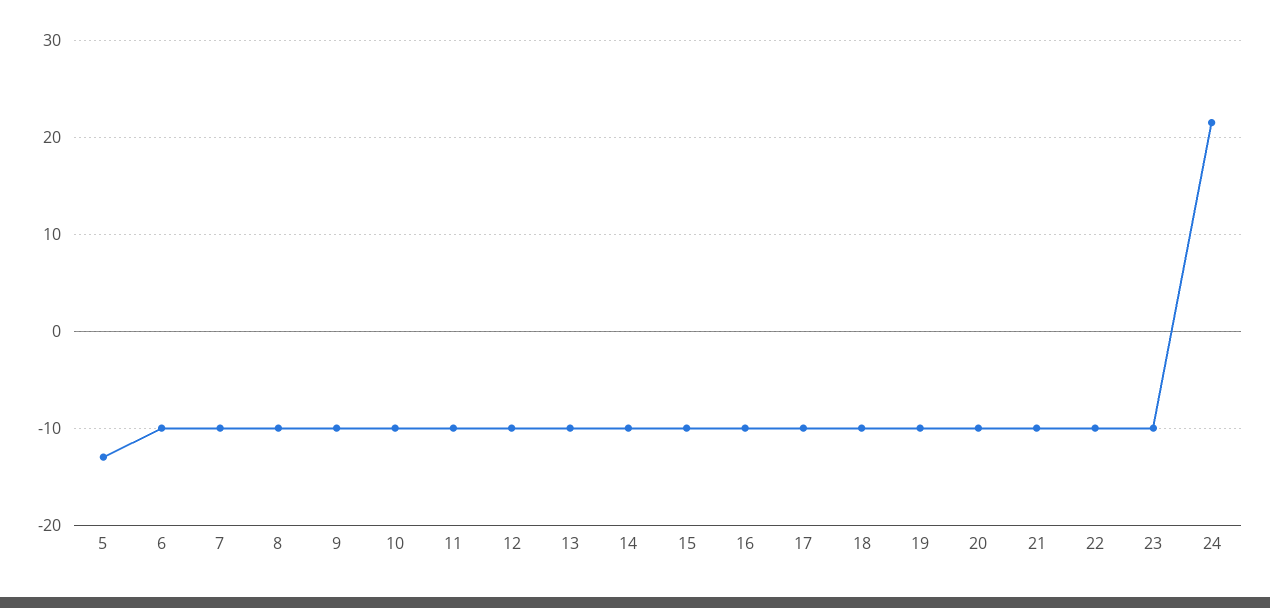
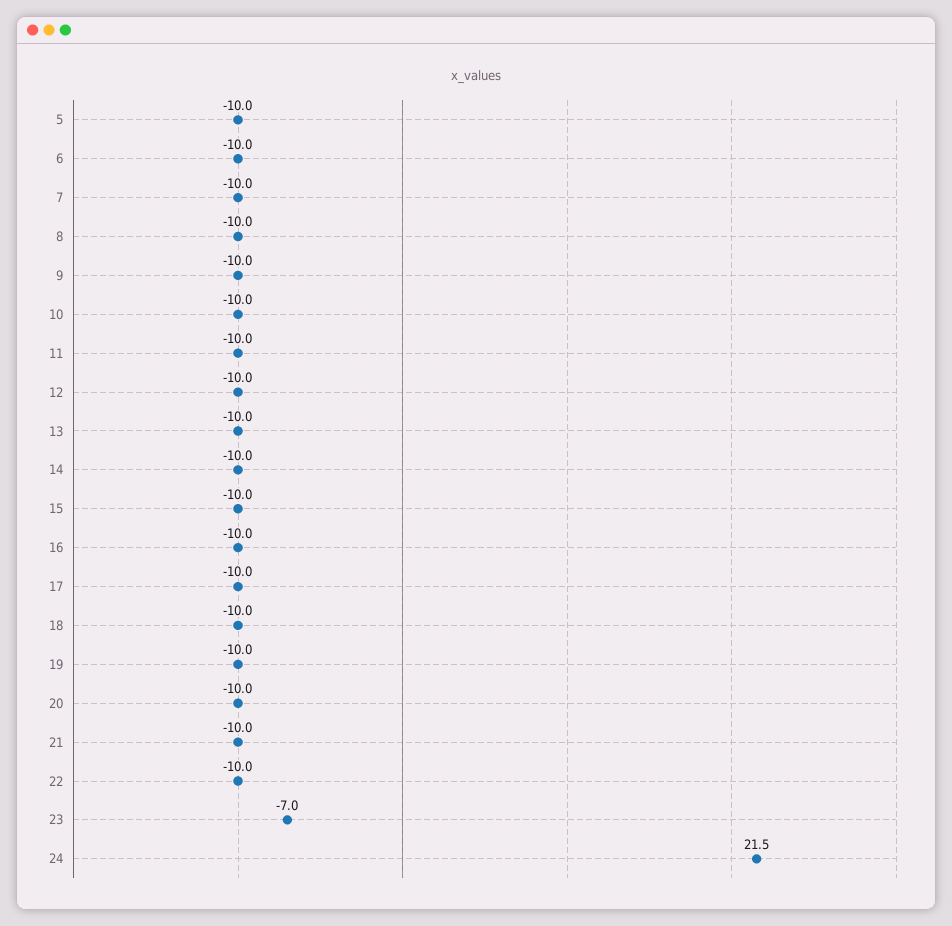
5: -13 -> -10
23: -10 -> -7

